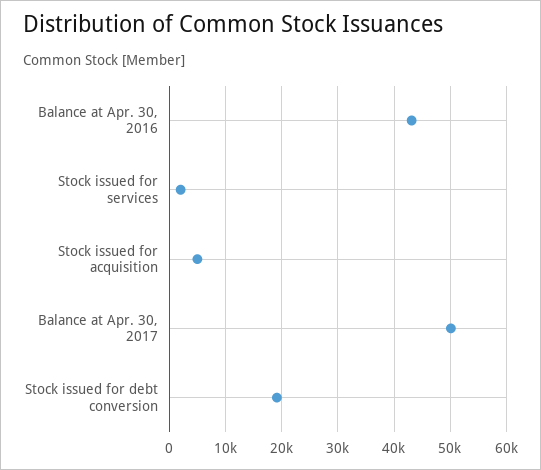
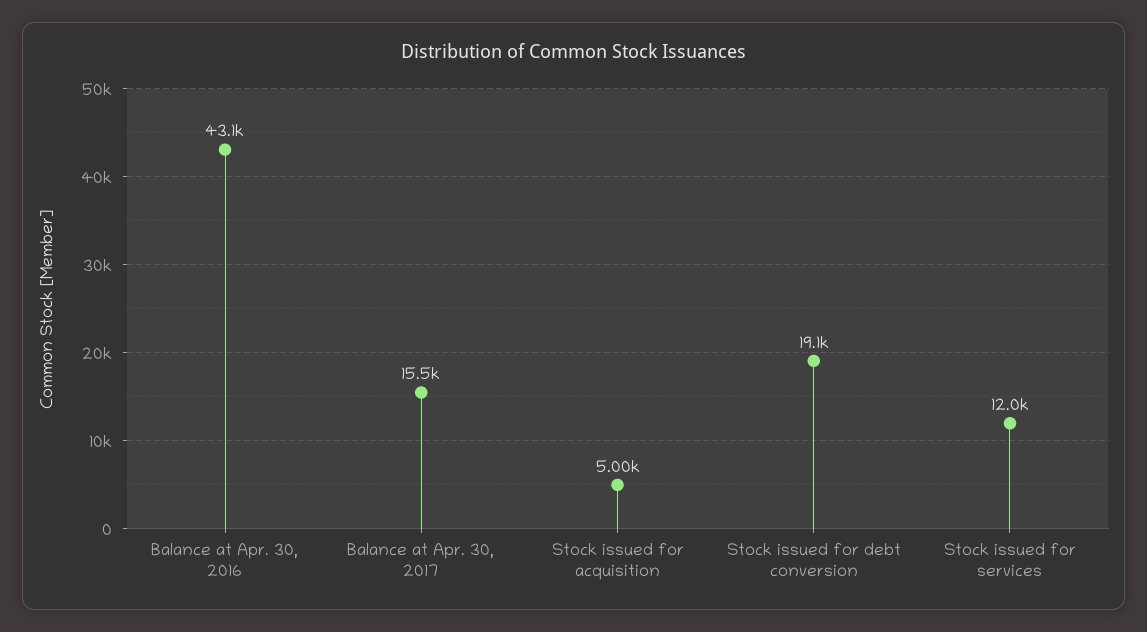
Stock issued for services: 2000 -> 12000
Balance at Apr. 30, 2017: 50000 -> 15500

